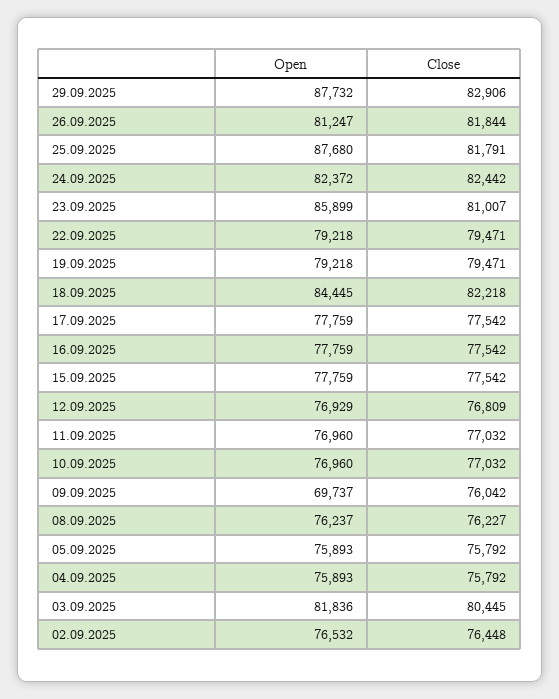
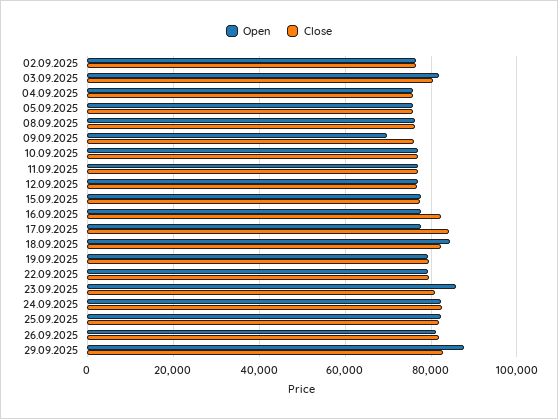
Open, 25.09.2025: 87680 -> 82000
Close, 17.09.2025: 77542 -> 84000
Close, 16.09.2025: 77542 -> 82000

